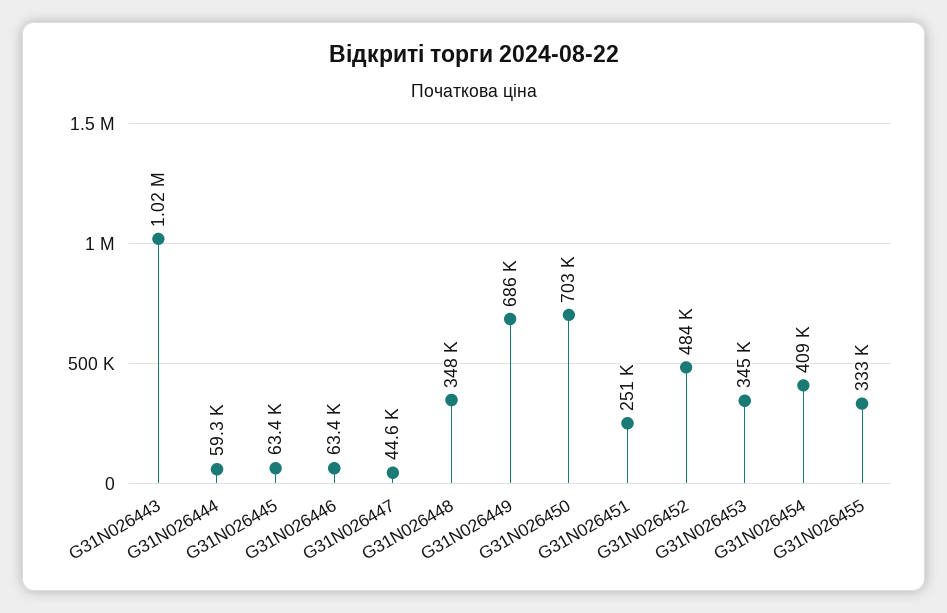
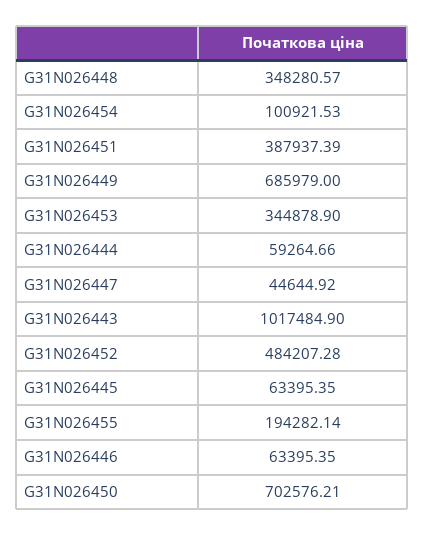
G31N026451: 251000 -> 387937.39
G31N026454: 409000 -> 100921.53
G31N026455: 333000 -> 194282.14

